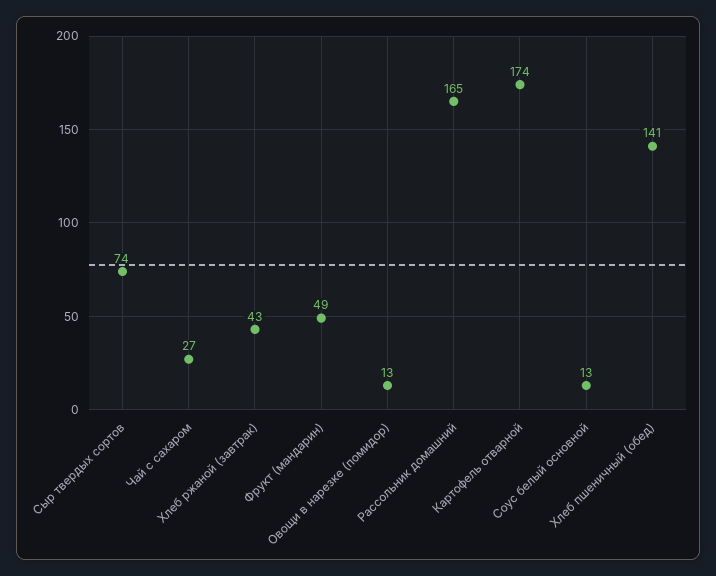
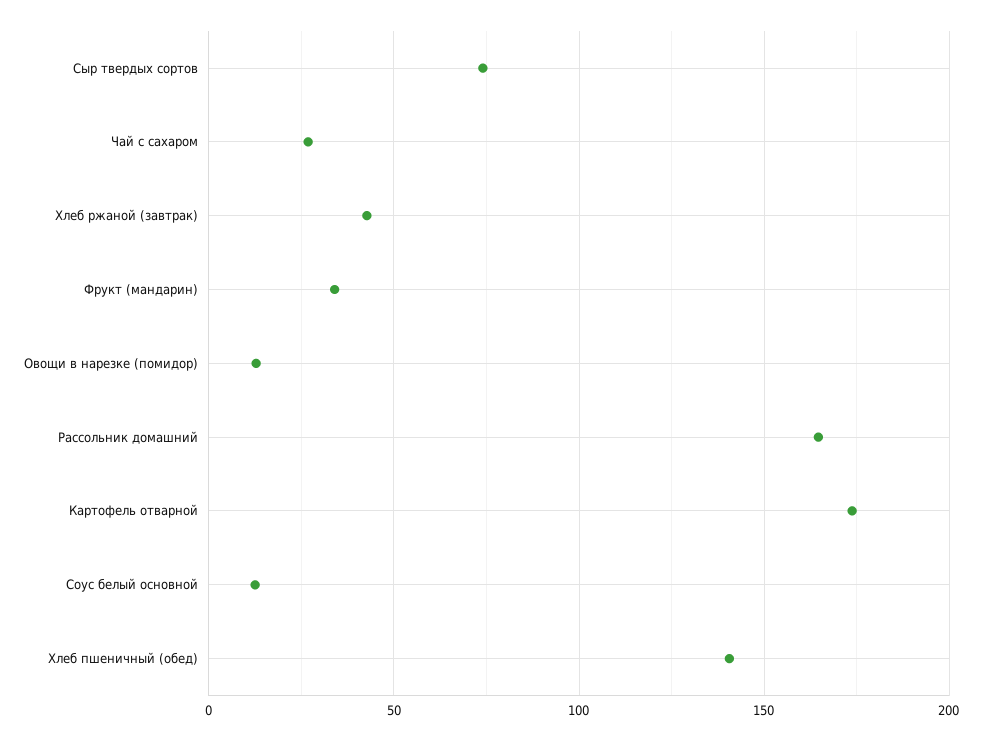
Фрукт (мандарин): 49 -> 35

